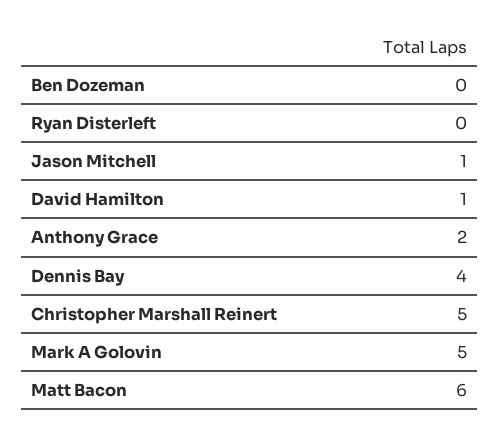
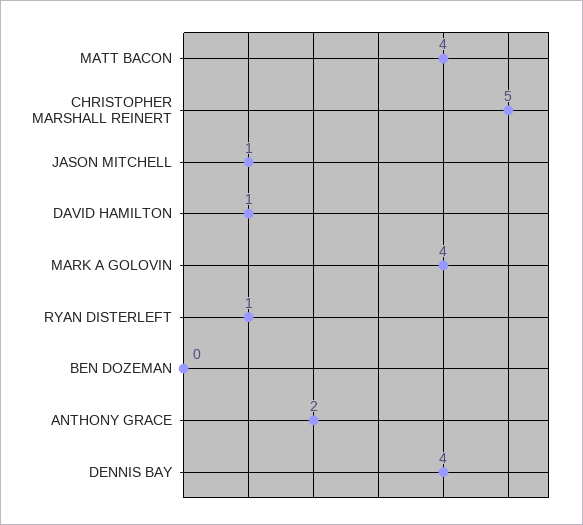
Ryan Disterleft: 0 -> 1
Mark A Golovin: 5 -> 4
Matt Bacon: 6 -> 4

